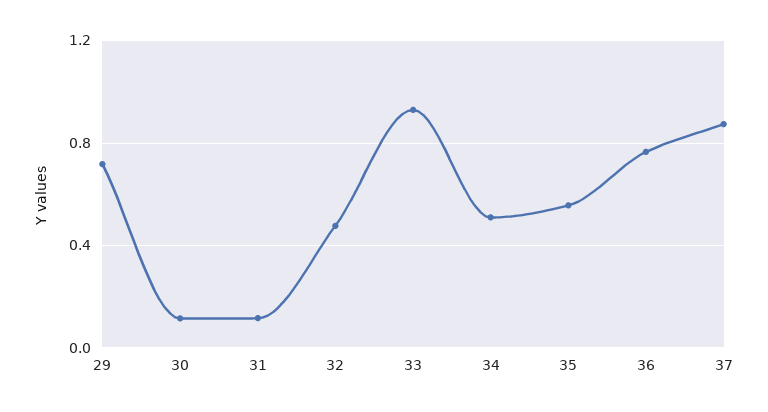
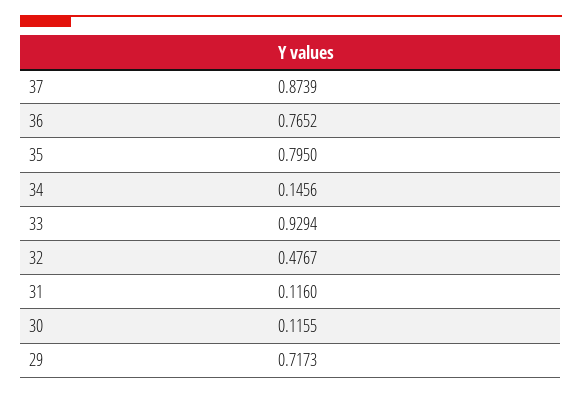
34: 0.5 -> 0.1456
35: 0.55 -> 0.795

